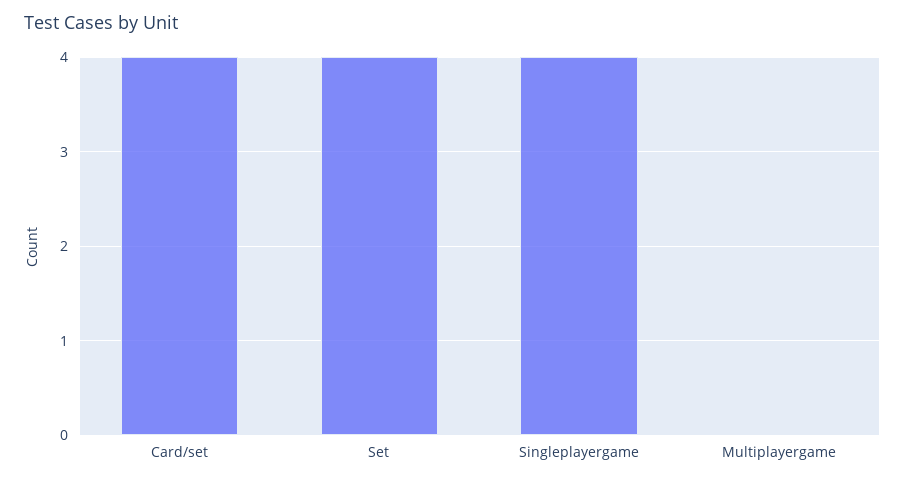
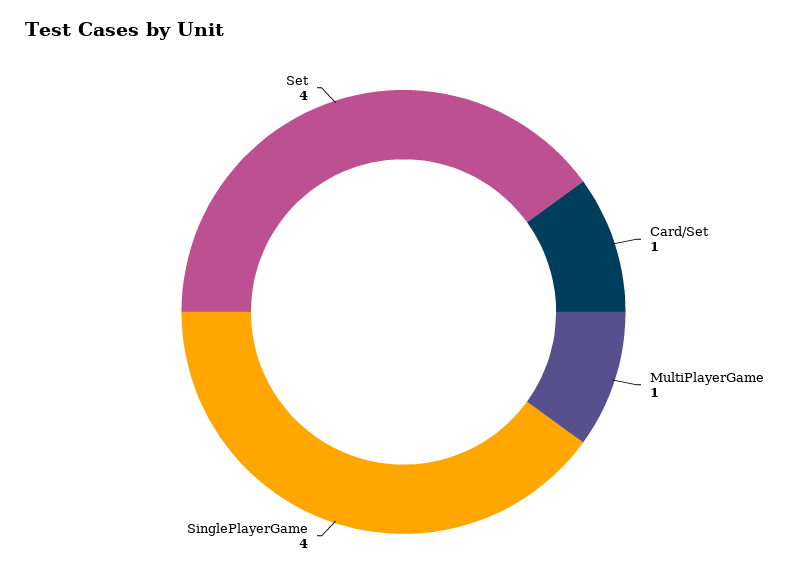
Card/set: 4 -> 1
Multiplayergame: 0 -> 1

